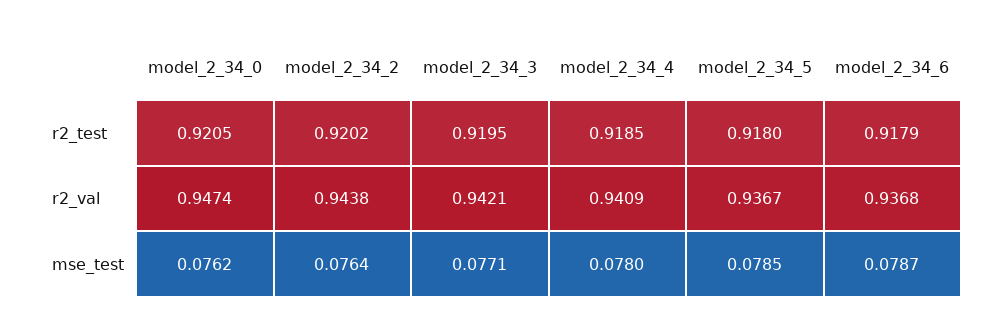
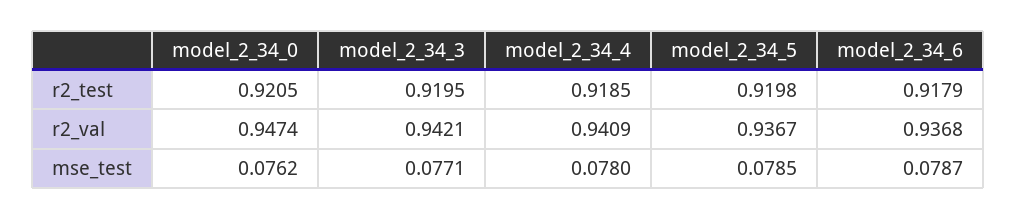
model_2_34_2, r2_test: 0.9202 -> none
model_2_34_5, r2_test: 0.918 -> 0.9198
model_2_34_2, r2_val: 0.9438 -> none
model_2_34_2, mse_test: 0.0764 -> none

